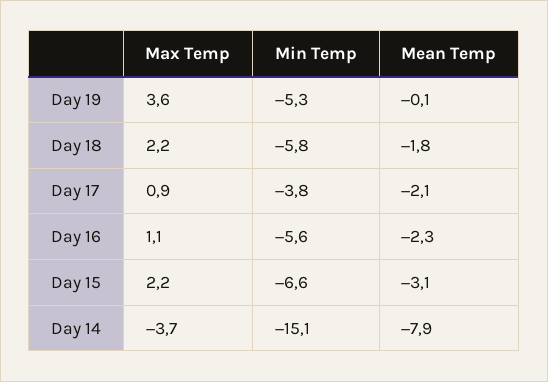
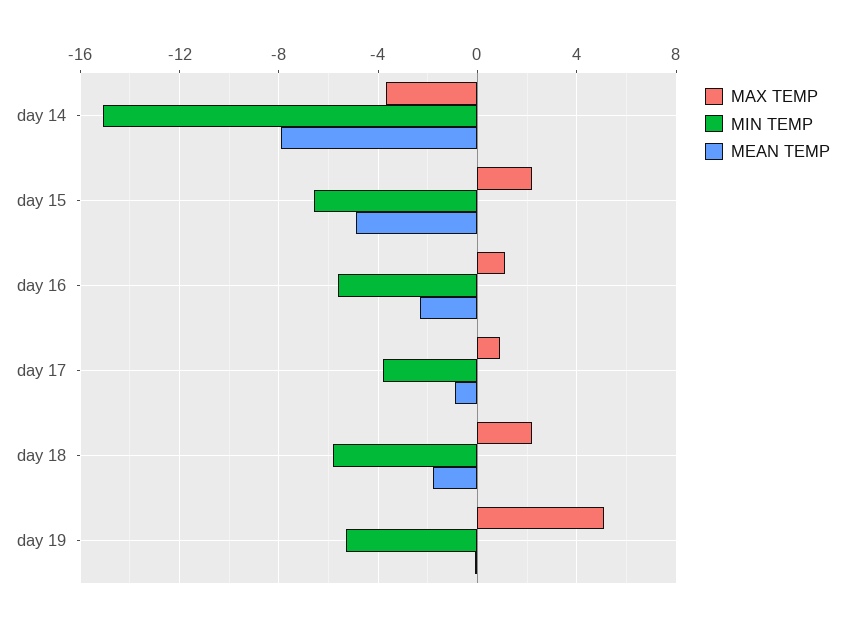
Max Temp, Day 19: 3.6 -> 5
Mean Temp, Day 17: -2.1 -> -1
Mean Temp, Day 15: -3.1 -> -5

